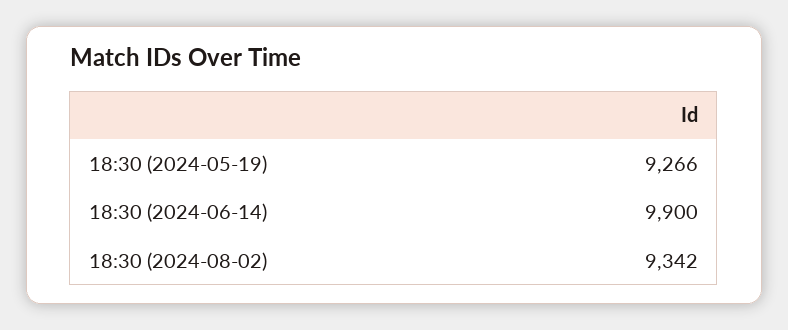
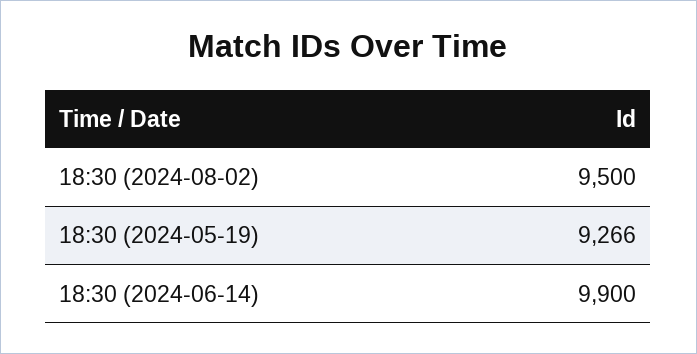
18:30 (2024-08-02): 9342 -> 9500

